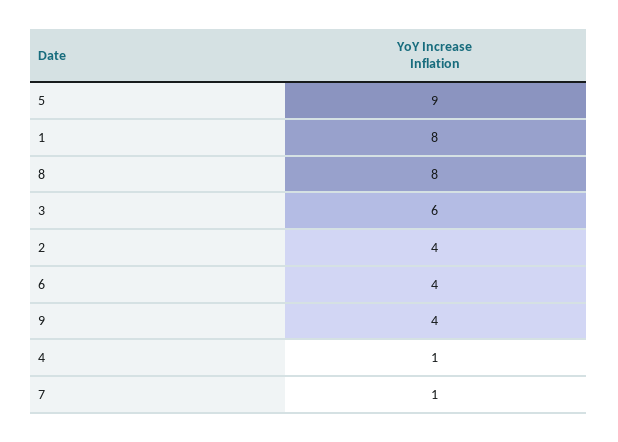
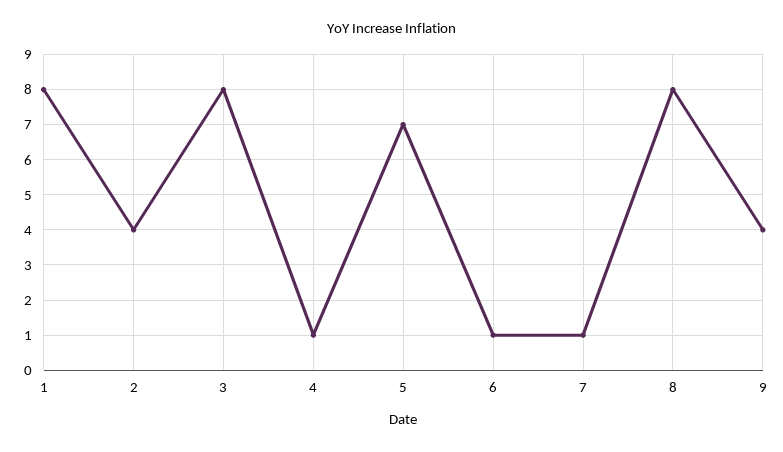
5: 9 -> 7
3: 6 -> 8
6: 4 -> 1

